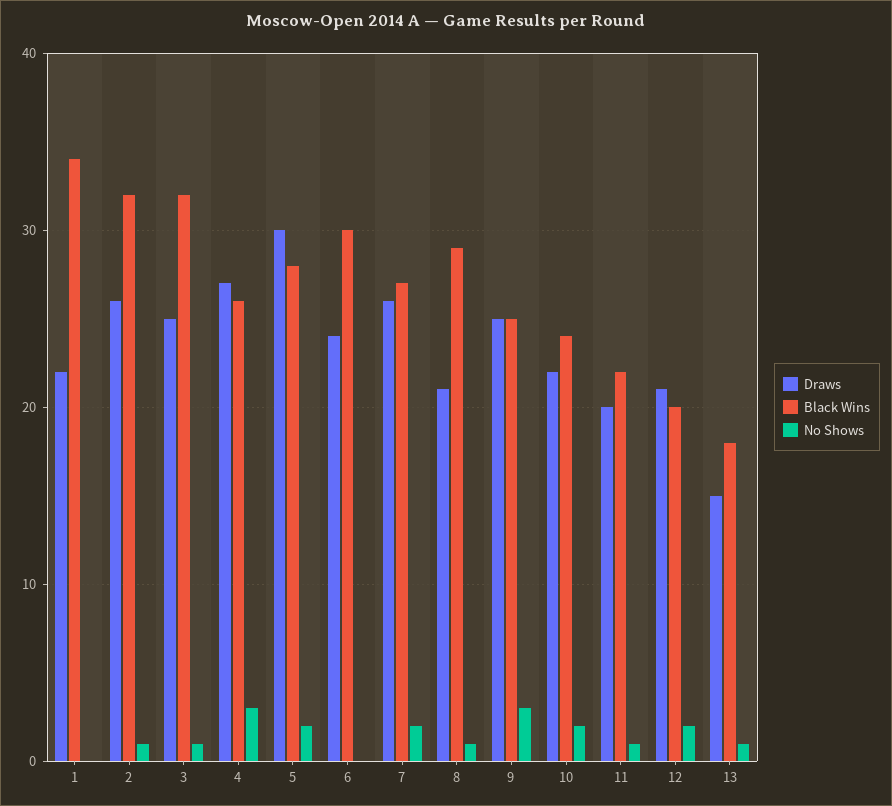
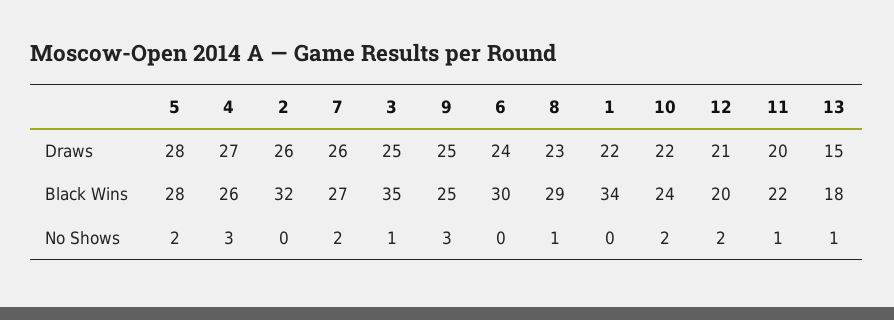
No Shows, 2: 1 -> 0
Black Wins, 3: 32 -> 35
Draws, 5: 30 -> 28
Draws, 8: 21 -> 23

